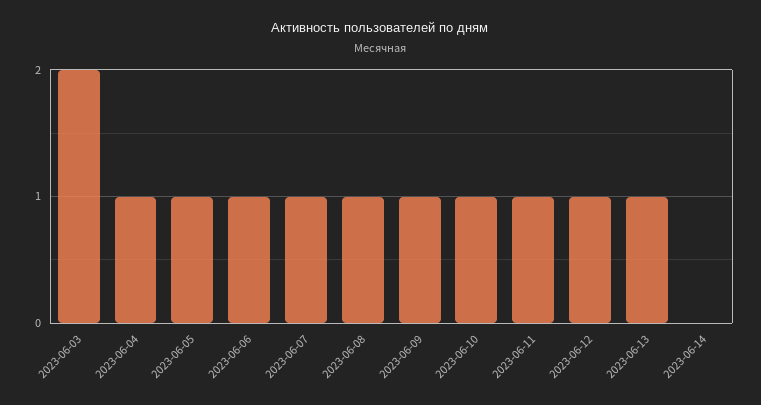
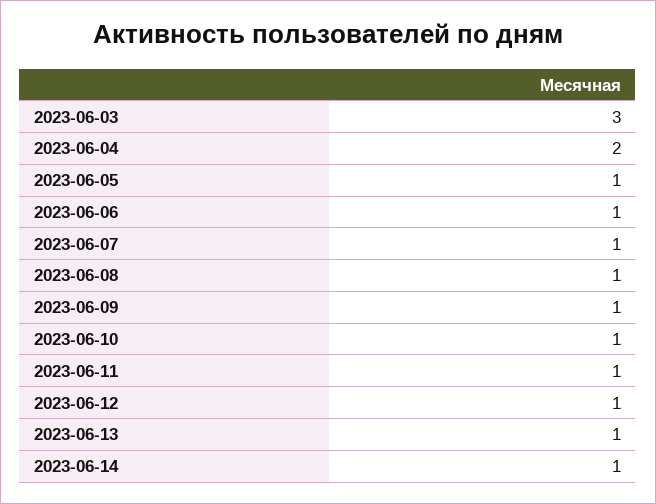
2023-06-03: 2 -> 3
2023-06-04: 1 -> 2
2023-06-14: 0 -> 1

